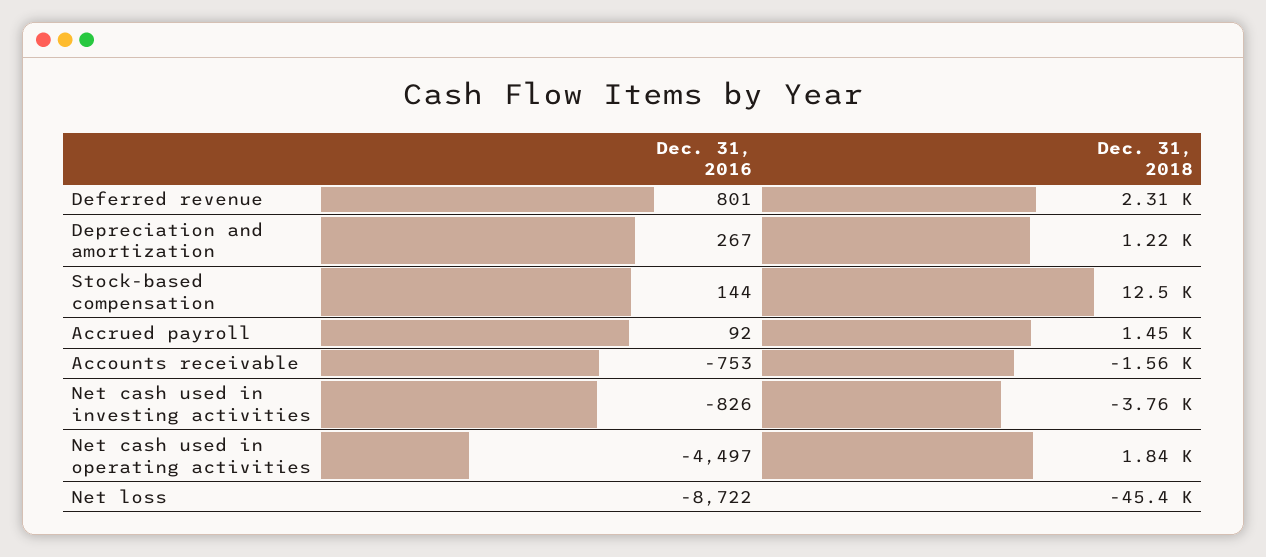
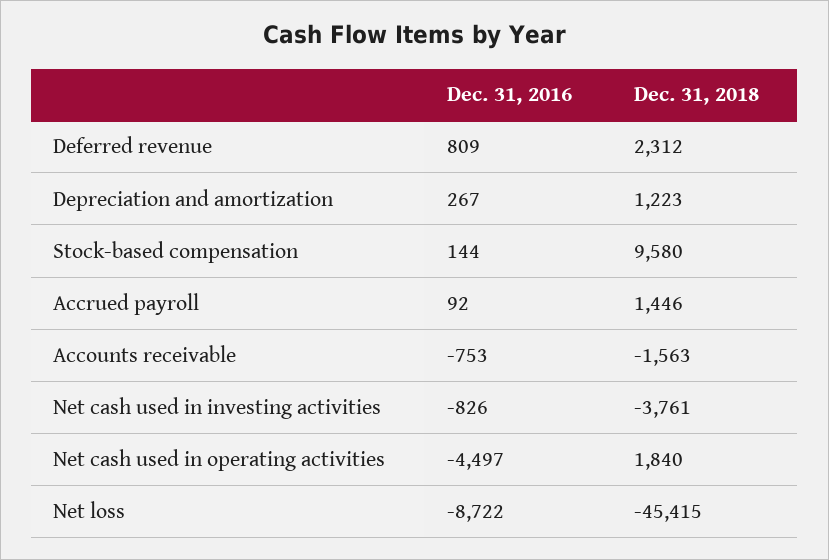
Dec. 31, 2016, Deferred revenue: 801 -> 809
Dec. 31, 2018, Stock-based compensation: 12500 -> 9580

